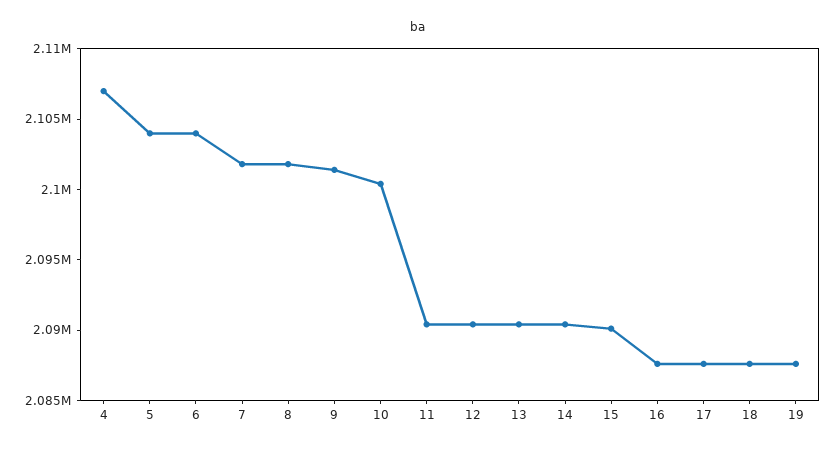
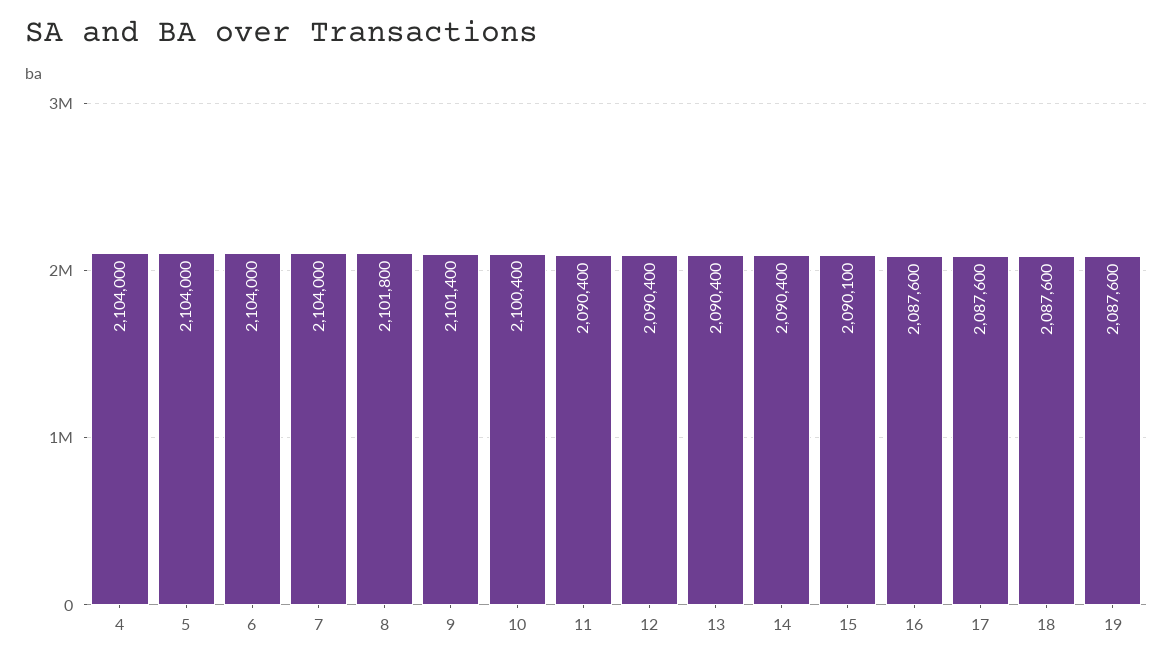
4: 2107000 -> 2104000
7: 2102000 -> 2104000

